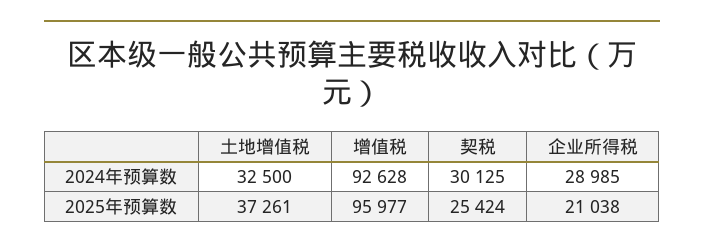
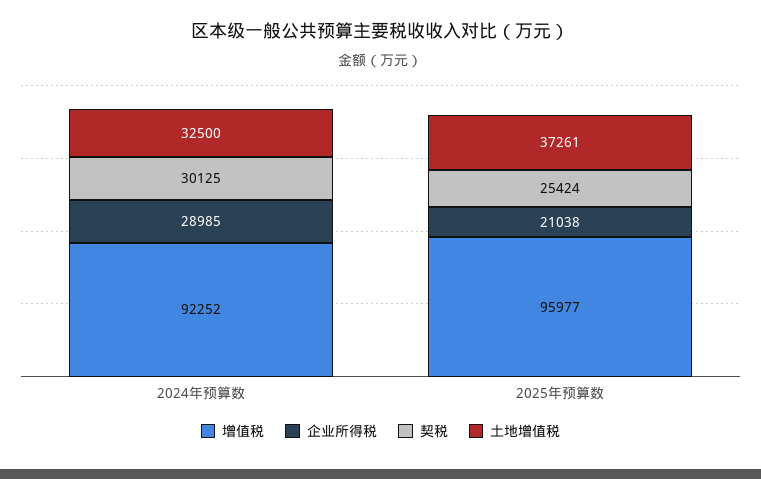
增值税, 2024年预算数: 92628 -> 92252

